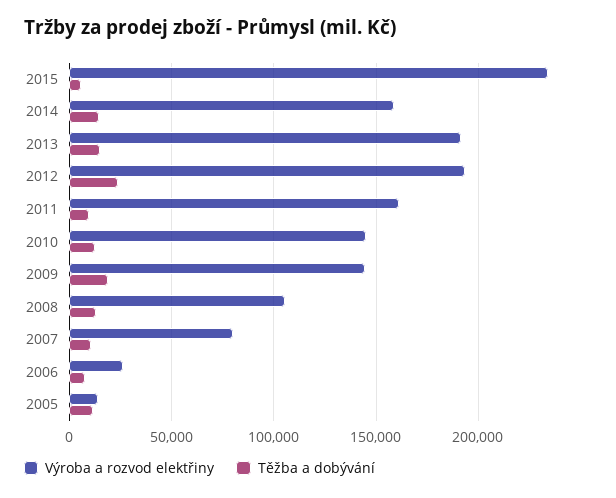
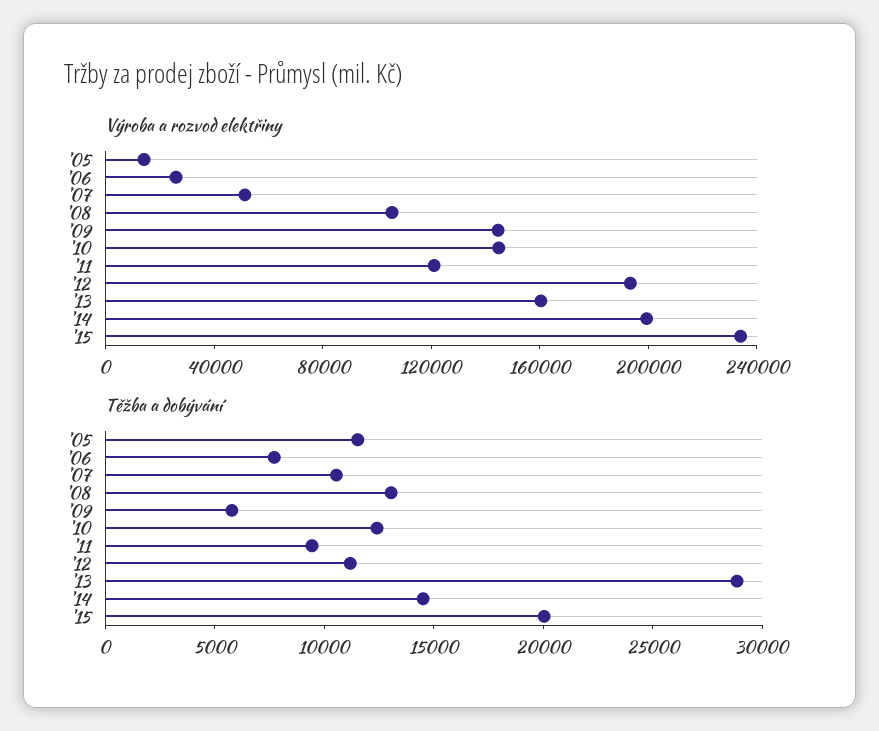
Těžba a dobývání, 2015: 5000 -> 20000
Výroba a rozvod elektřiny, 2014: 160000 -> 200000
Výroba a rozvod elektřiny, 2013: 190000 -> 160000
Těžba a dobývání, 2013: 15000 -> 29000
Těžba a dobývání, 2012: 25000 -> 11000
Výroba a rozvod elektřiny, 2011: 160000 -> 120000
Těžba a dobývání, 2009: 20000 -> 6000
Výroba a rozvod elektřiny, 2007: 80000 -> 50000

